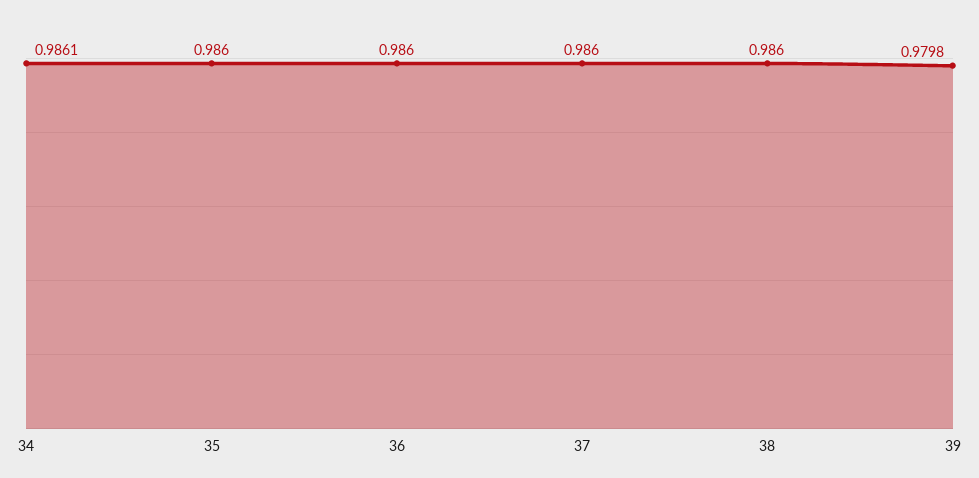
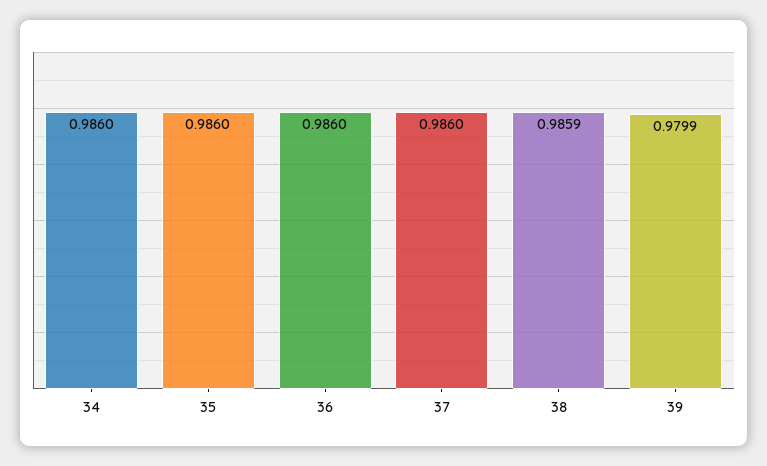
34: 0.9861 -> 0.986
38: 0.986 -> 0.9859
39: 0.9798 -> 0.9799

